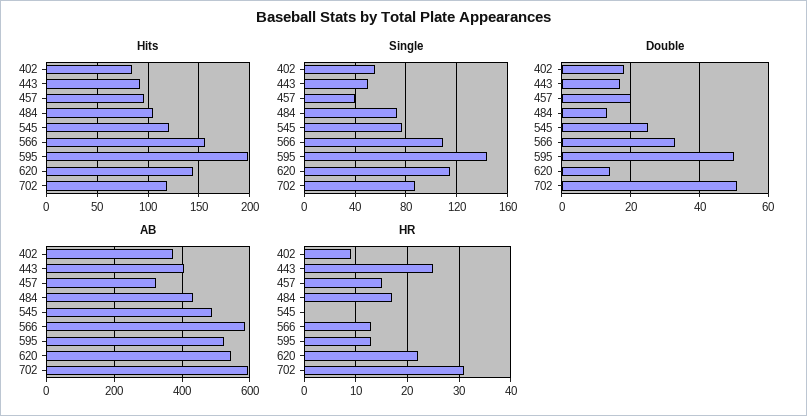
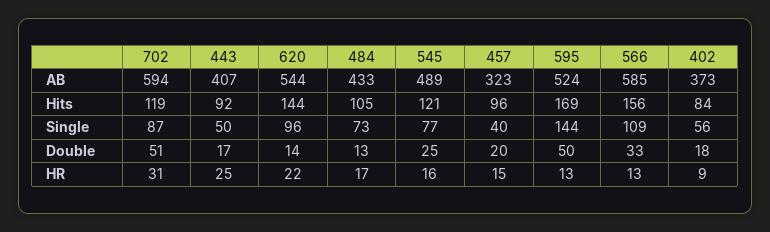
Hits, 595: 200 -> 169
Single, 620: 115 -> 96
HR, 545: 0 -> 16

